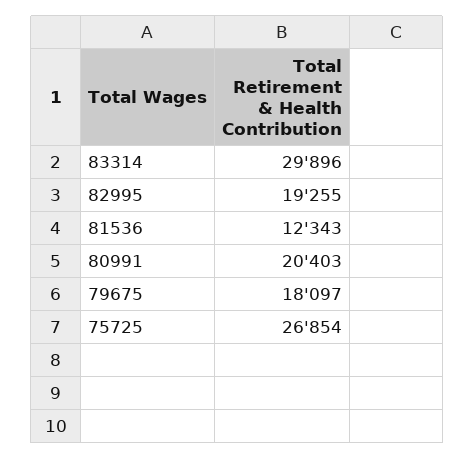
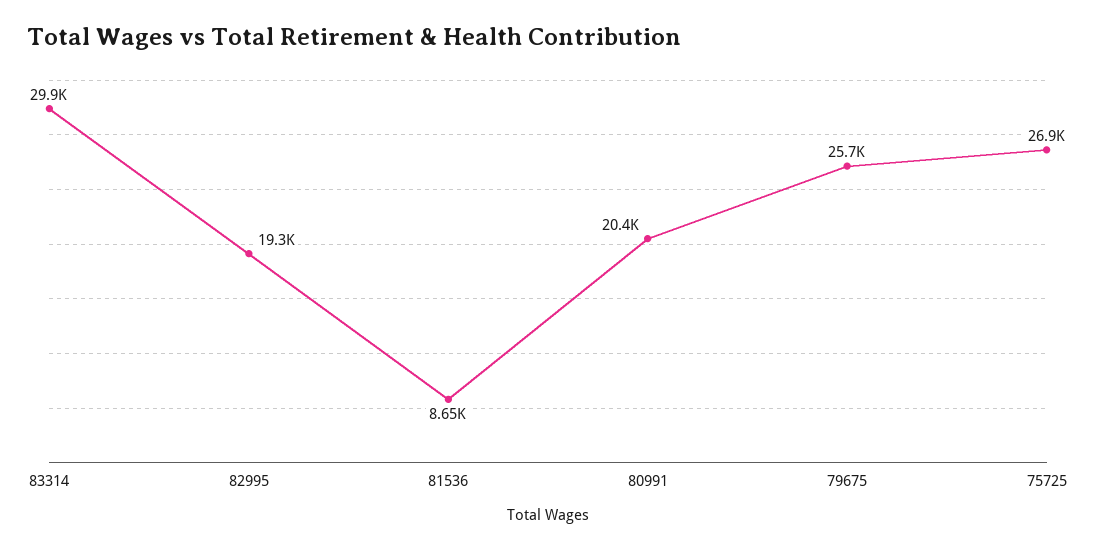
81536: 12343 -> 8650
79675: 18097 -> 25700

